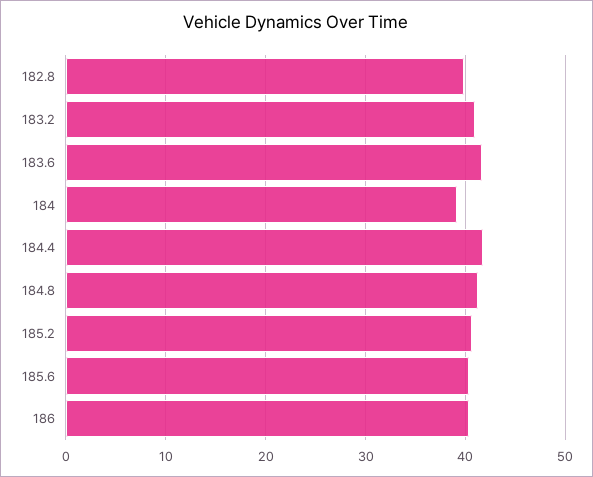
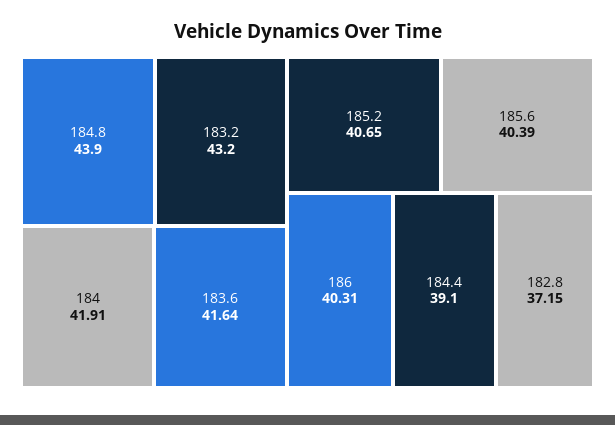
182.8: 40 -> 37.15
183.2: 41 -> 43.2
184: 39 -> 41.91
184.4: 42 -> 39.1
184.8: 41 -> 43.9

